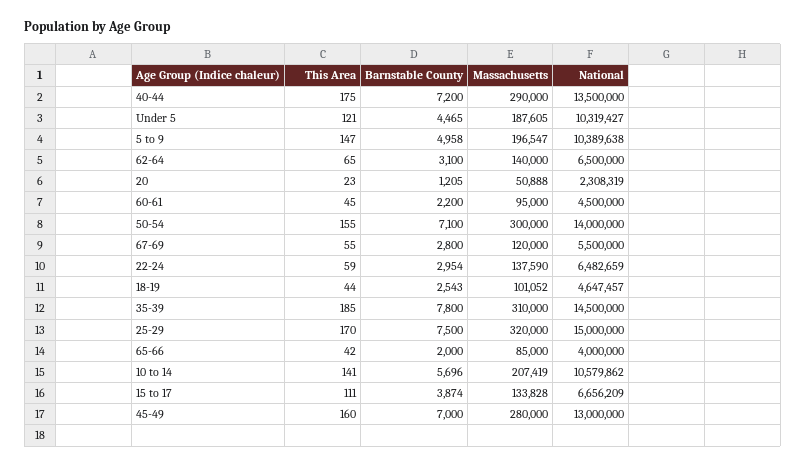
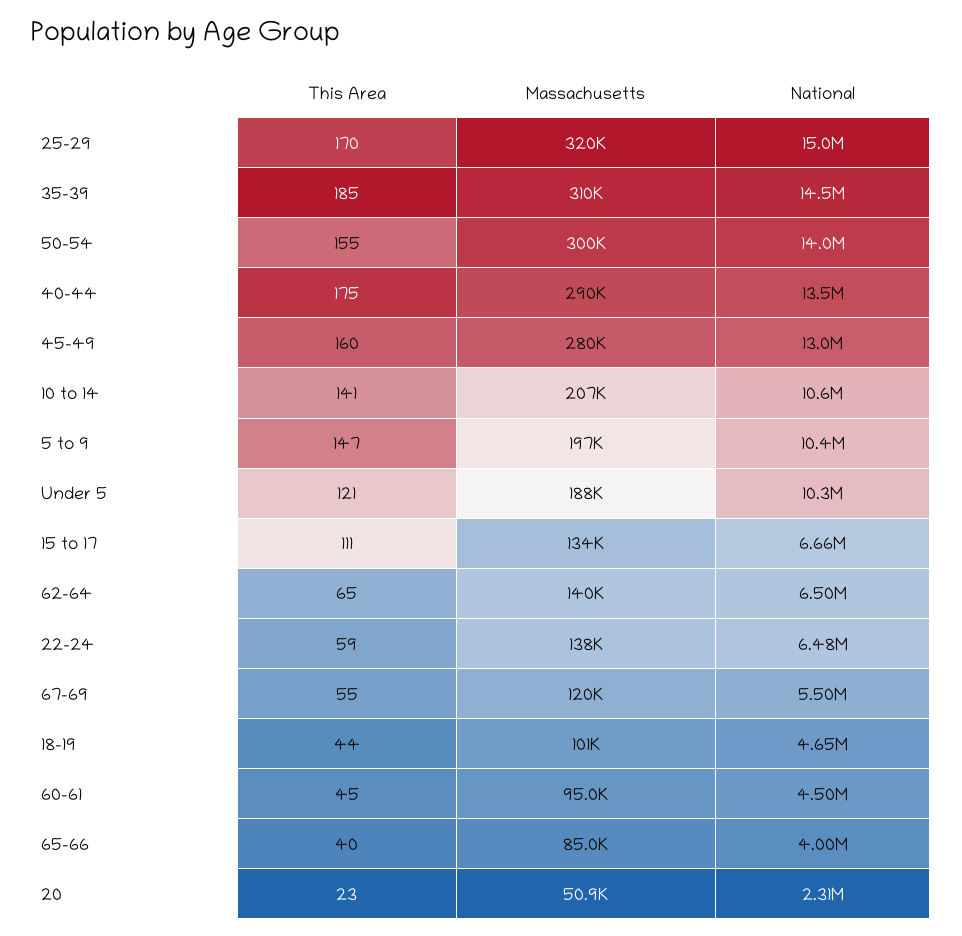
Barnstable County, 40-44: 7200 -> none
Barnstable County, Under 5: 4465 -> none
Barnstable County, 5 to 9: 4958 -> none
Barnstable County, 62-64: 3100 -> none
Barnstable County, 20: 1205 -> none
Barnstable County, 60-61: 2200 -> none
Barnstable County, 50-54: 7100 -> none
Barnstable County, 67-69: 2800 -> none
Barnstable County, 22-24: 2954 -> none
Barnstable County, 18-19: 2543 -> none
Barnstable County, 35-39: 7800 -> none
Barnstable County, 25-29: 7500 -> none
This Area, 65-66: 42 -> 40
Barnstable County, 65-66: 2000 -> none
Barnstable County, 10 to 14: 5696 -> none
Barnstable County, 15 to 17: 3874 -> none
Barnstable County, 45-49: 7000 -> none

